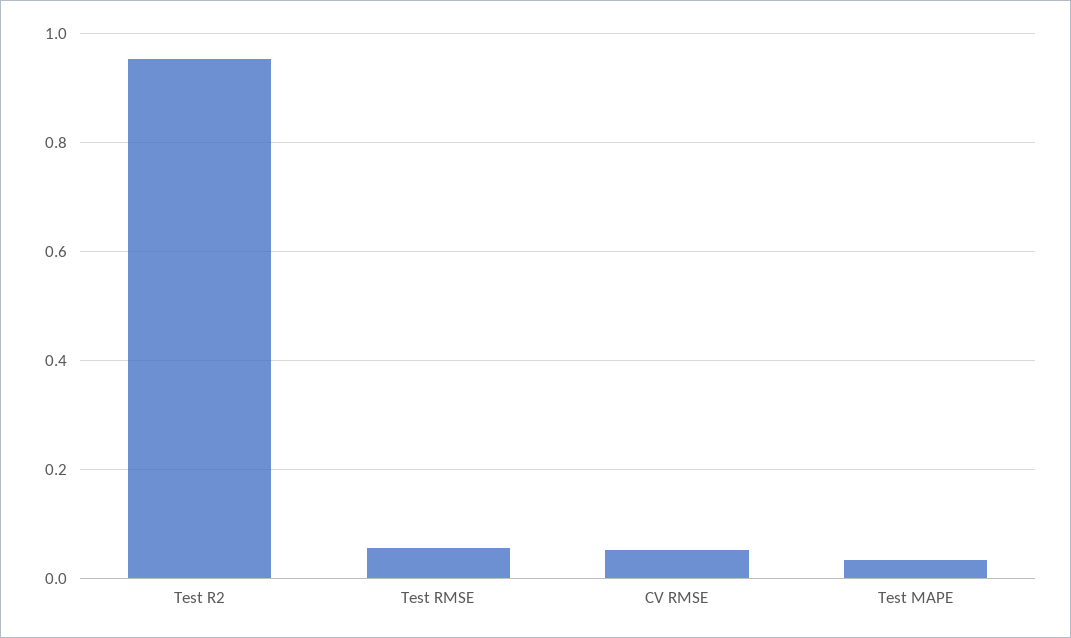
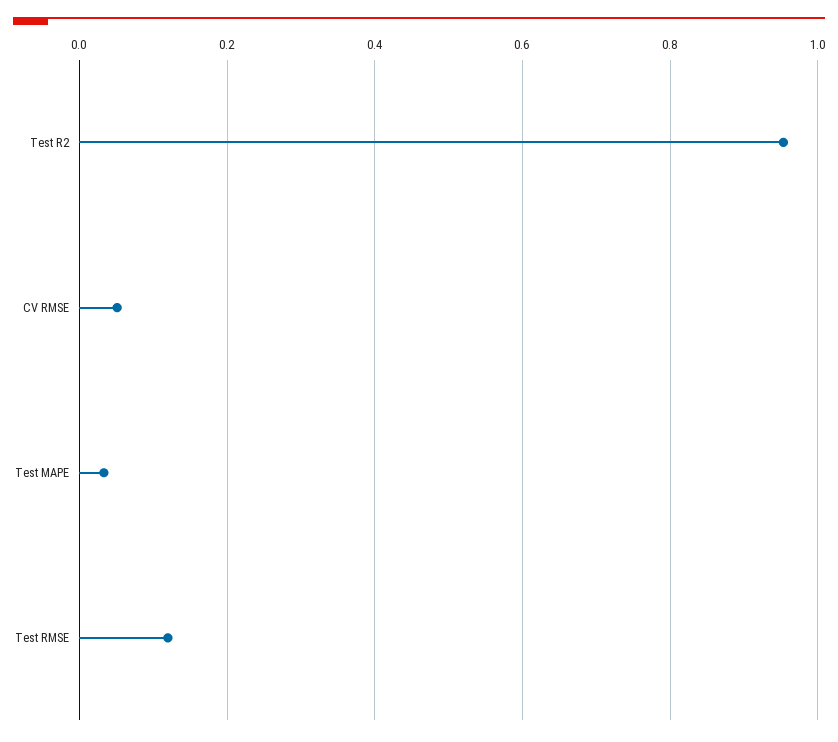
Test RMSE: 0.06 -> 0.12

